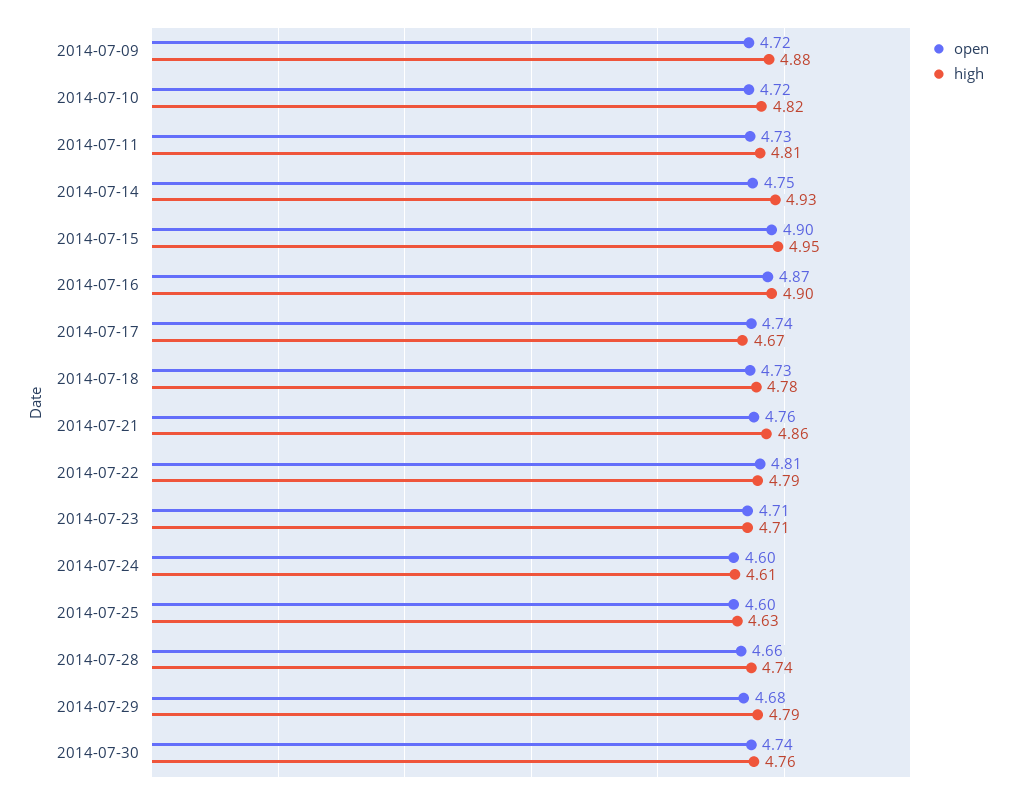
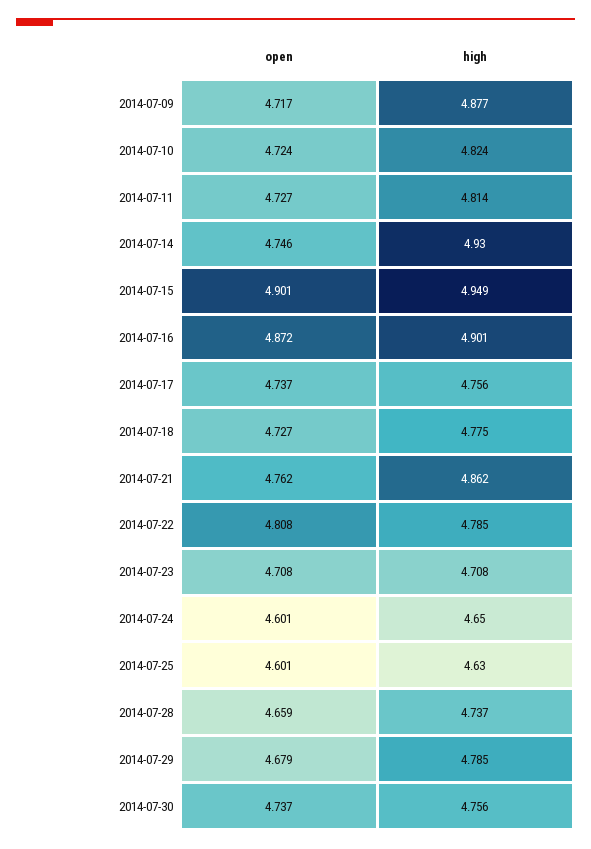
high, 2014-07-17: 4.67 -> 4.756
high, 2014-07-24: 4.61 -> 4.65

